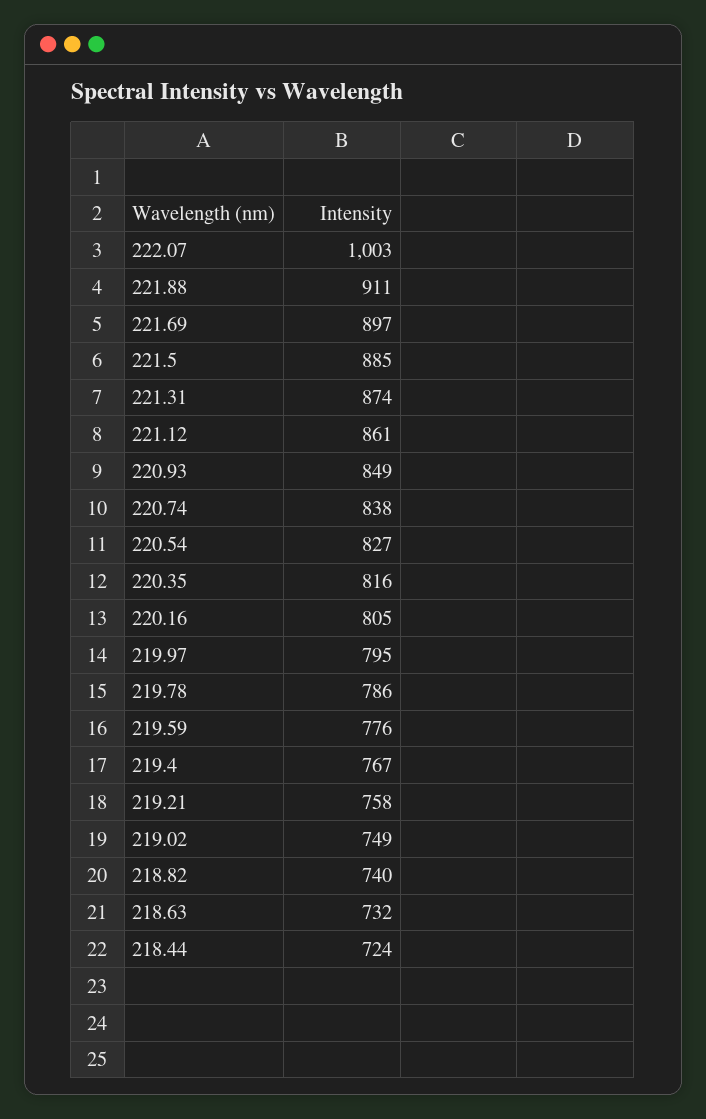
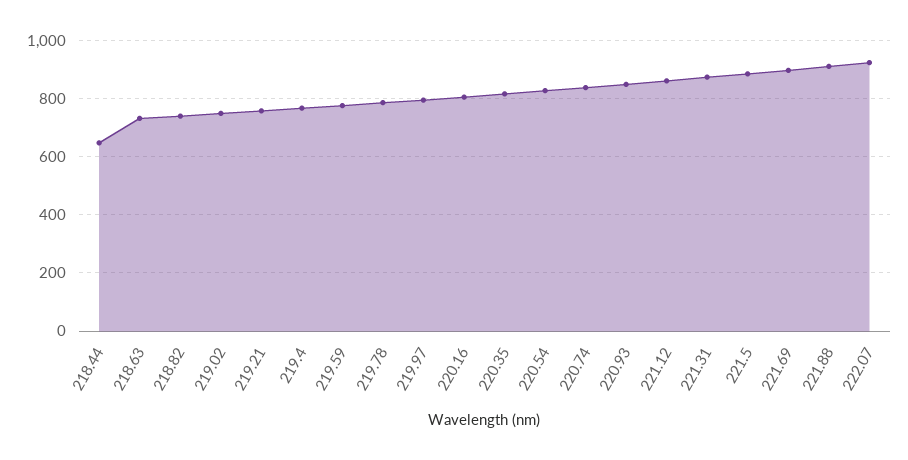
222.07: 1003 -> 925
218.44: 724 -> 650

